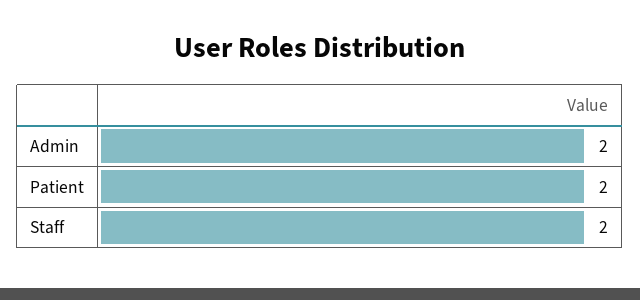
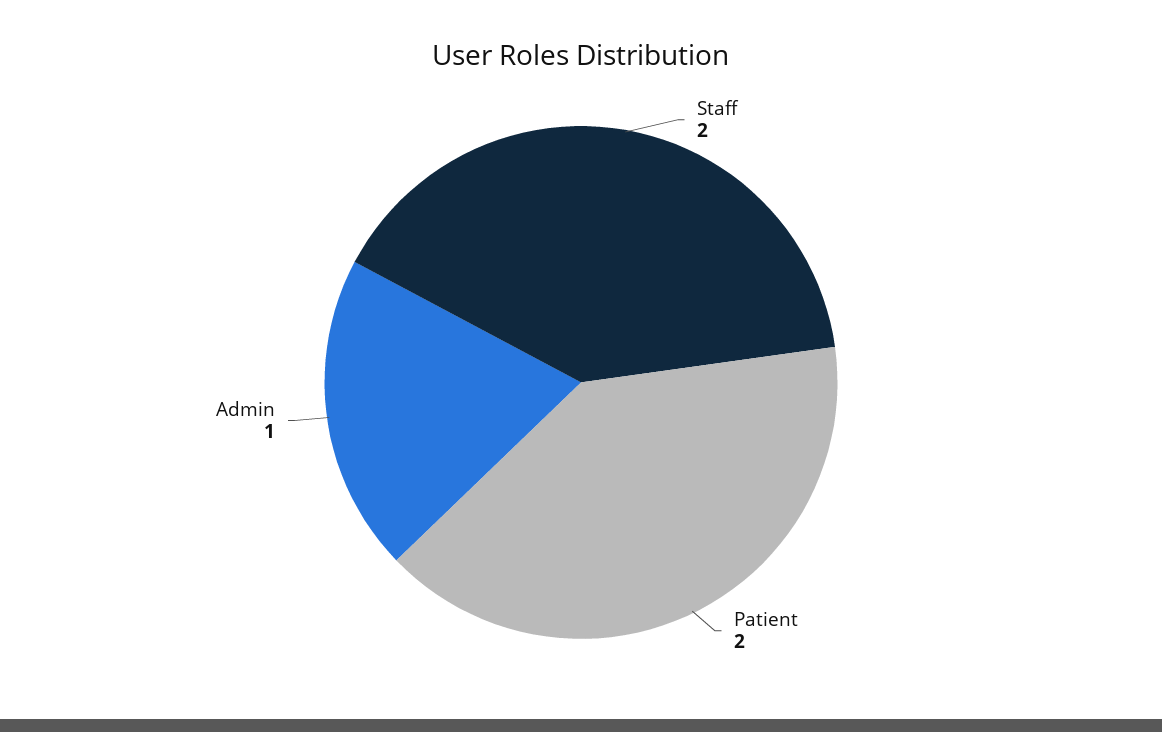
Admin: 2 -> 1

